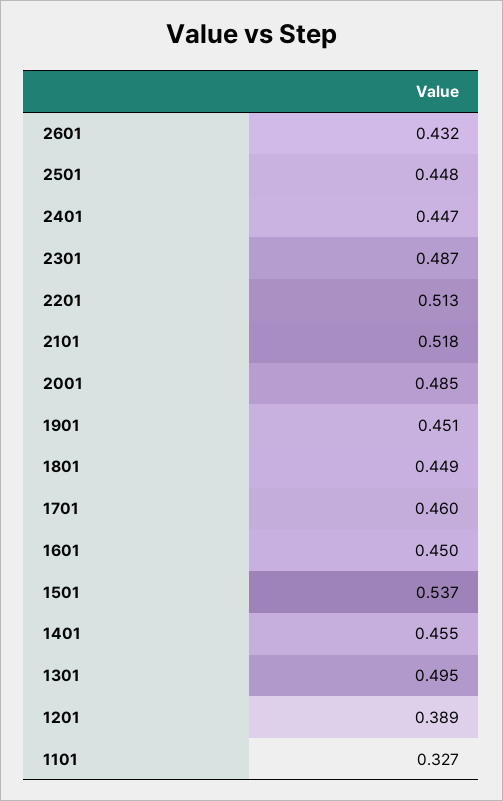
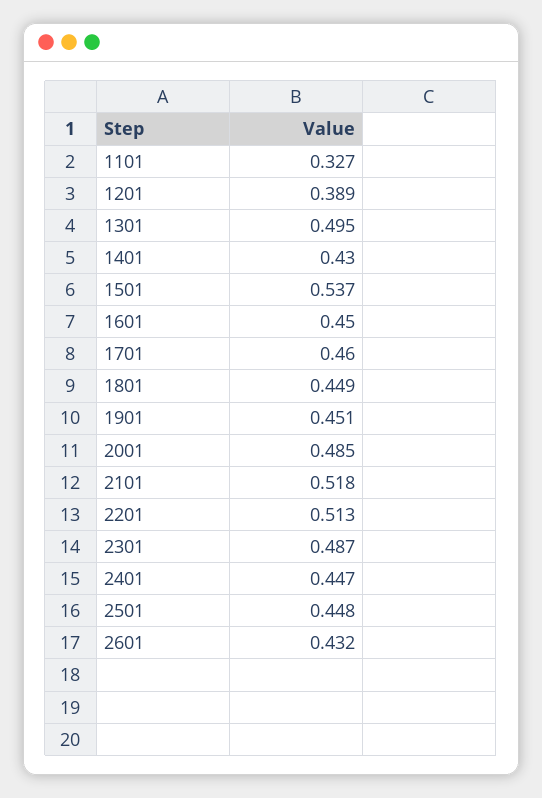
1401: 0.455 -> 0.43

